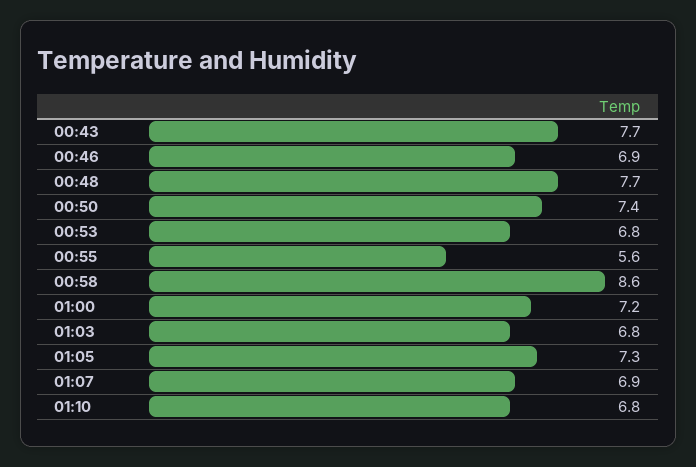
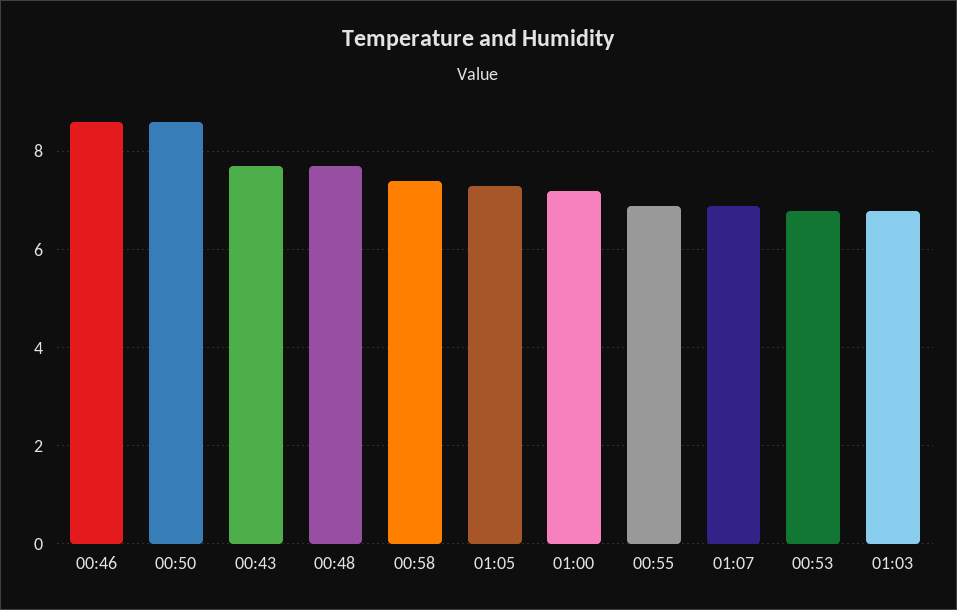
00:46: 6.9 -> 8.5
00:50: 7.4 -> 8.5
00:55: 5.6 -> 7
00:58: 8.6 -> 7.5
01:10: 6.8 -> none

